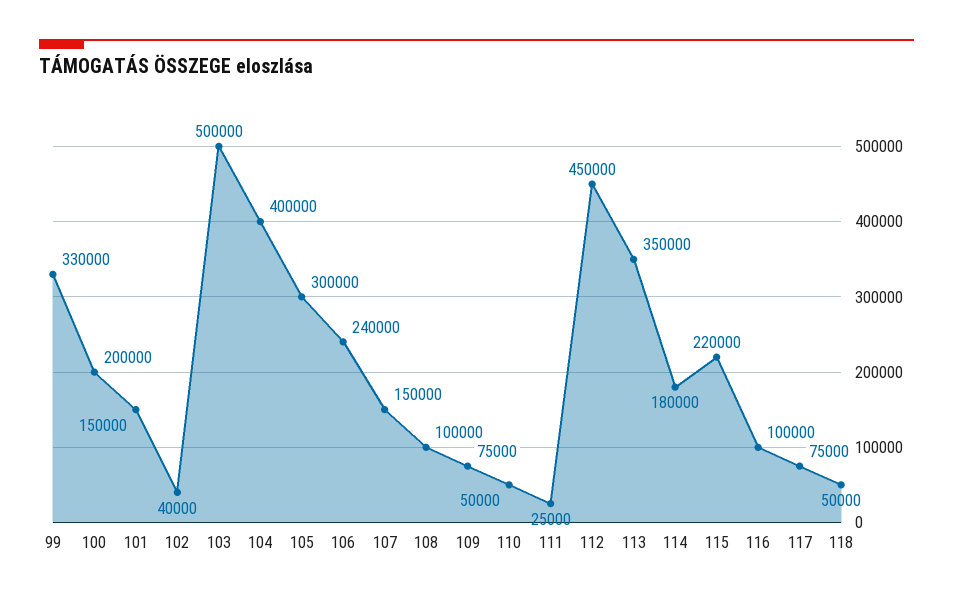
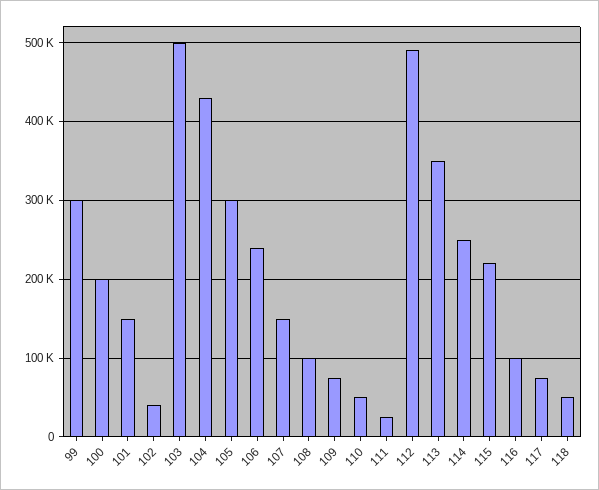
99: 330000 -> 300000
104: 400000 -> 430000
112: 450000 -> 490000
114: 180000 -> 250000

